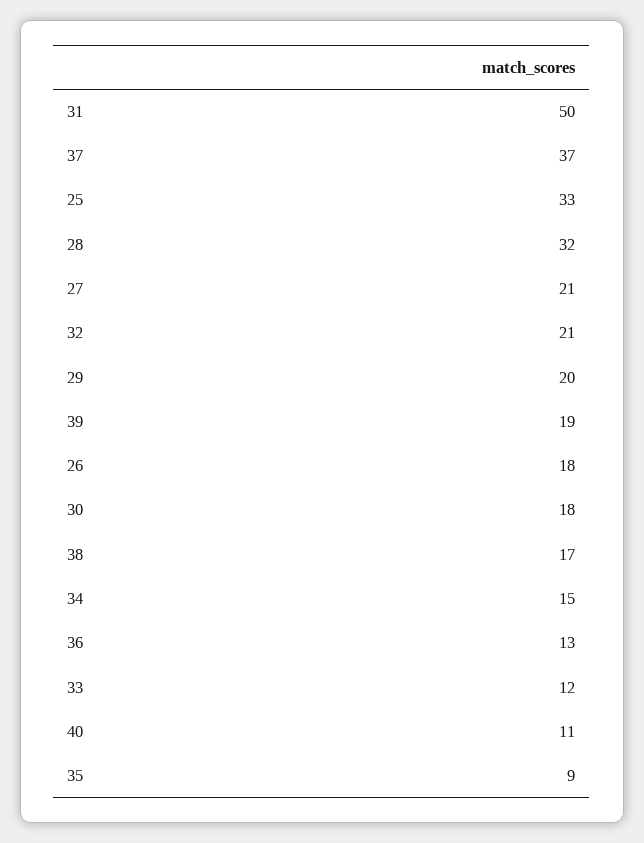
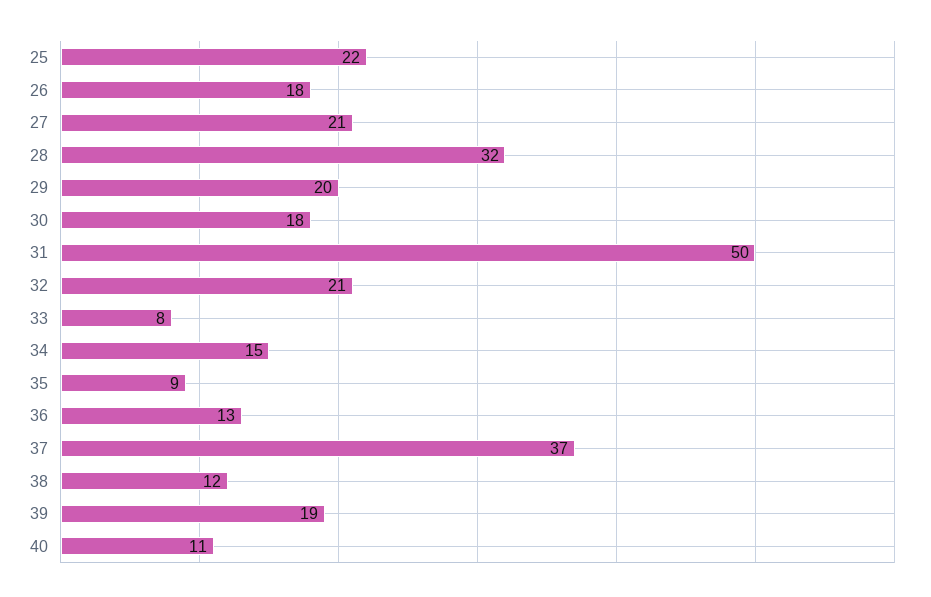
25: 33 -> 22
38: 17 -> 12
33: 12 -> 8

